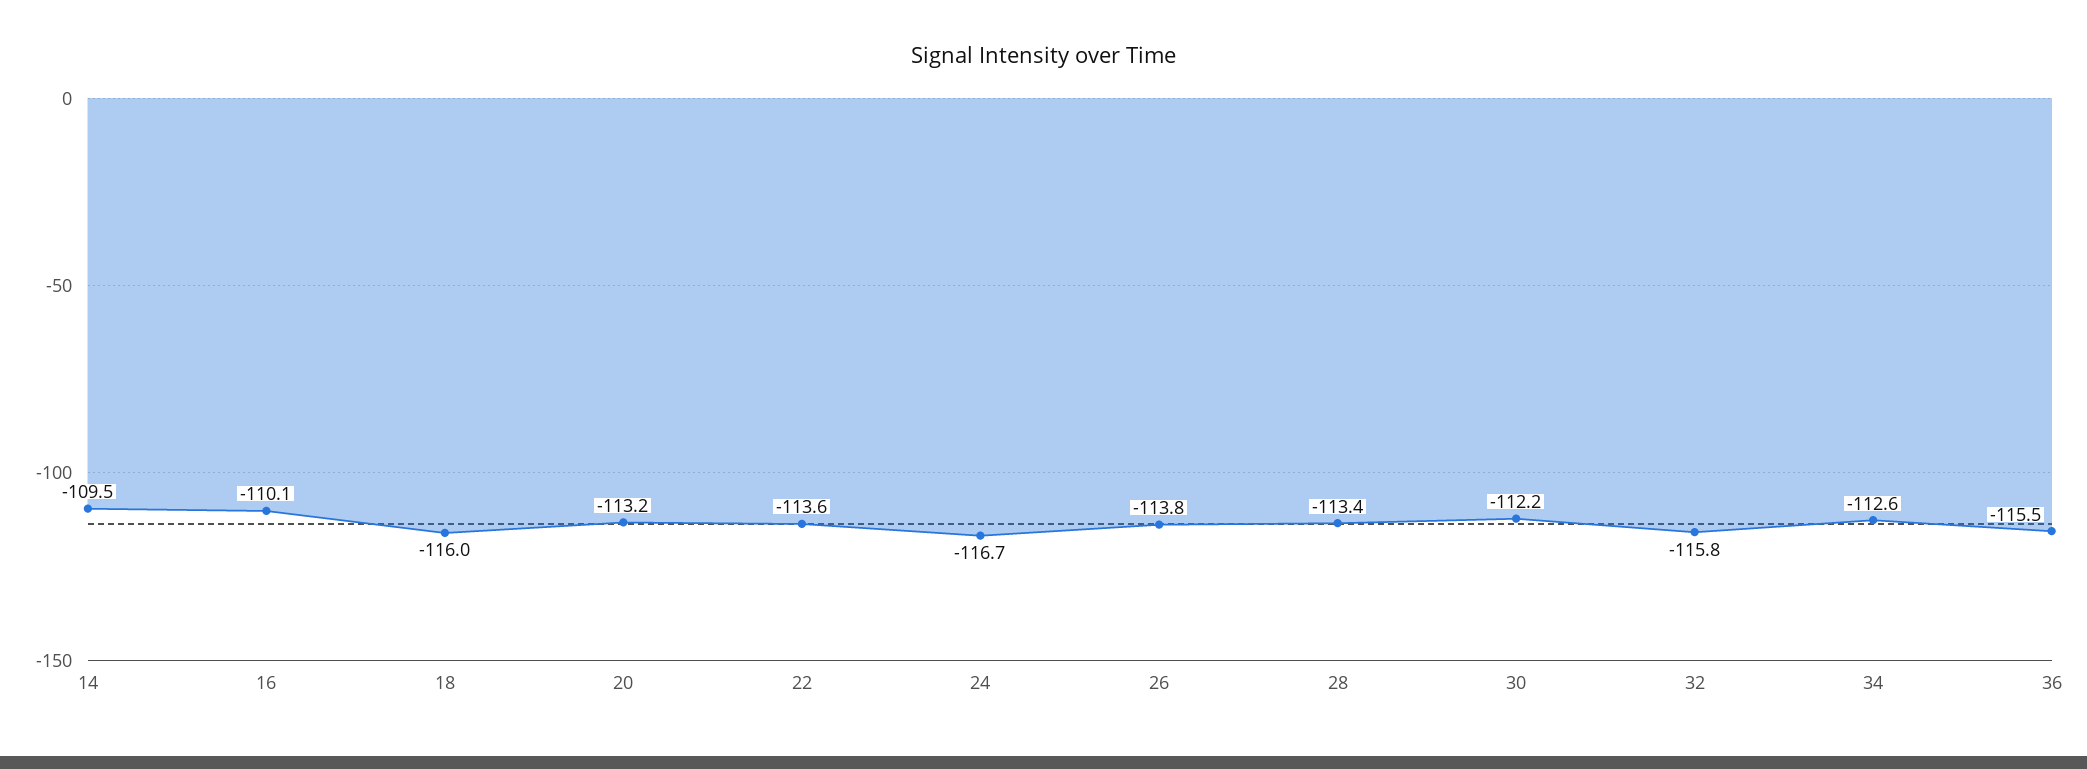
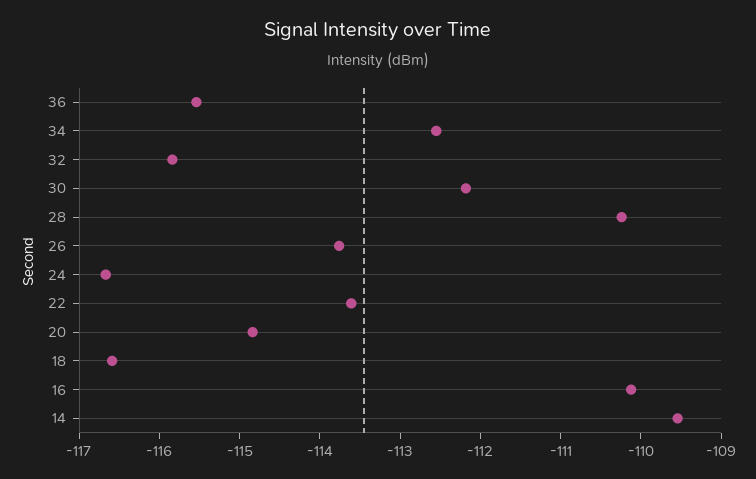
18: -116 -> -116.6
20: -113.2 -> -114.8
28: -113.4 -> -110.2

